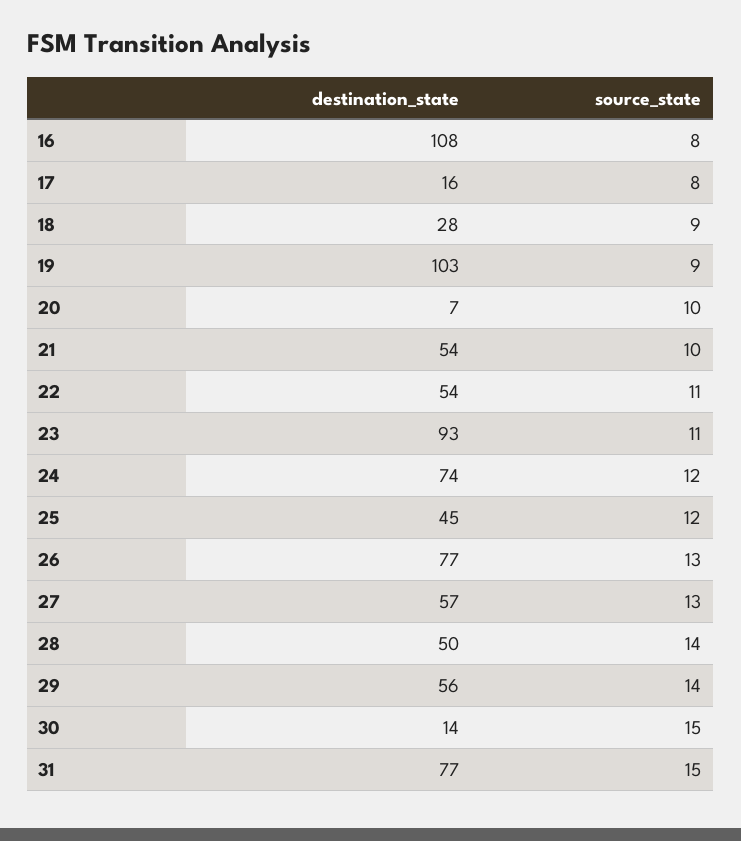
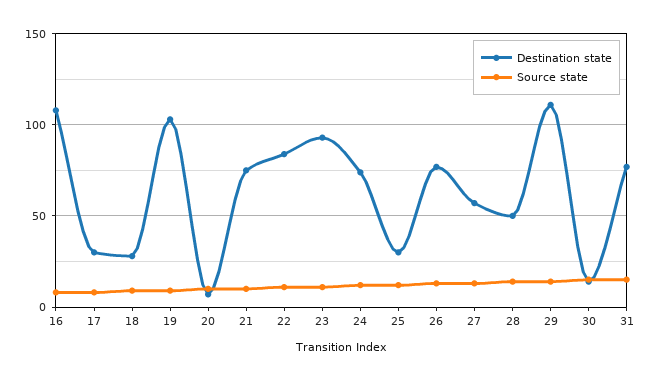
destination_state, 17: 16 -> 30
destination_state, 21: 54 -> 75
destination_state, 22: 54 -> 85
destination_state, 25: 45 -> 30
destination_state, 29: 56 -> 110

